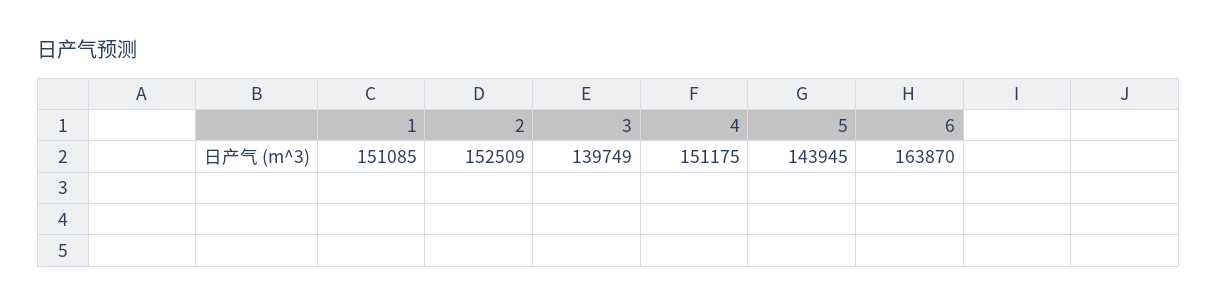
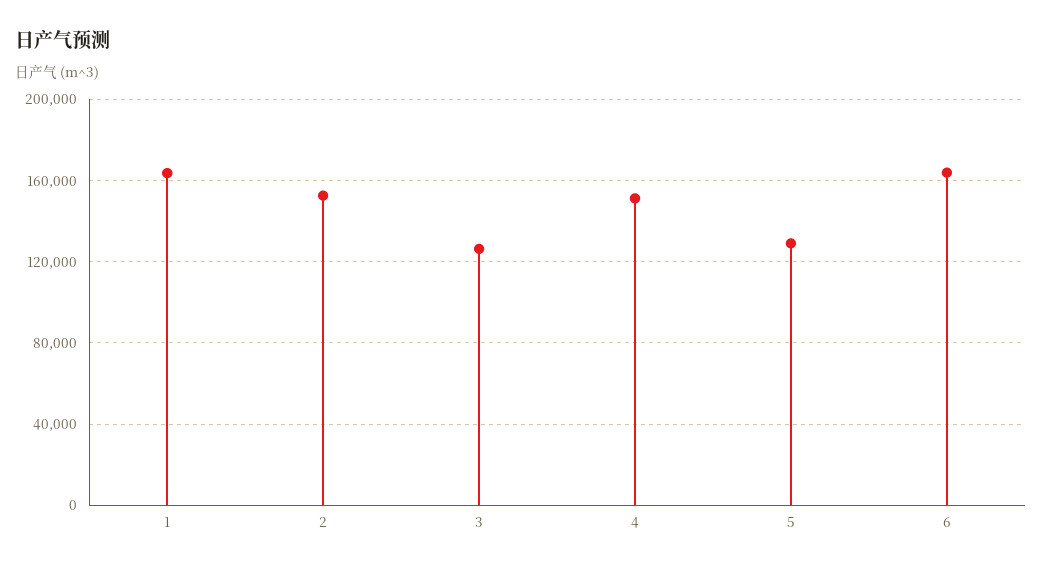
1: 151085 -> 165000
3: 139749 -> 125000
5: 143945 -> 130000

